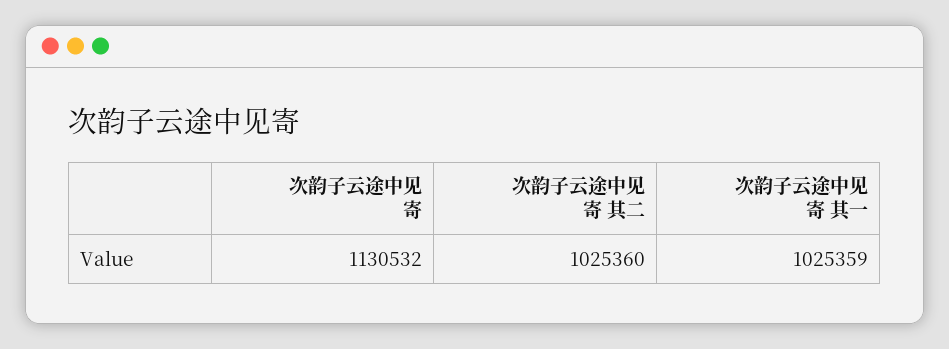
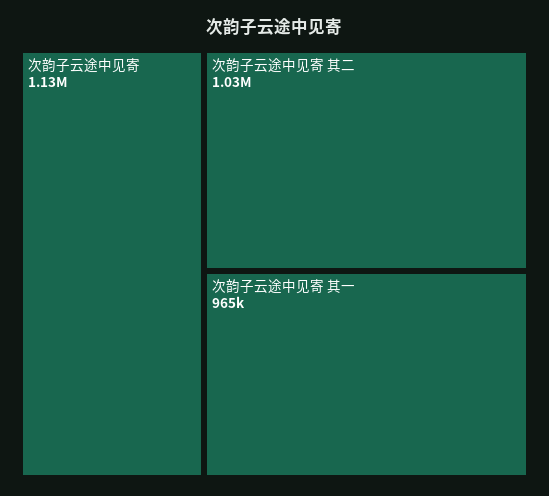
次韵子云途中见寄 其一: 1025359 -> 965000

